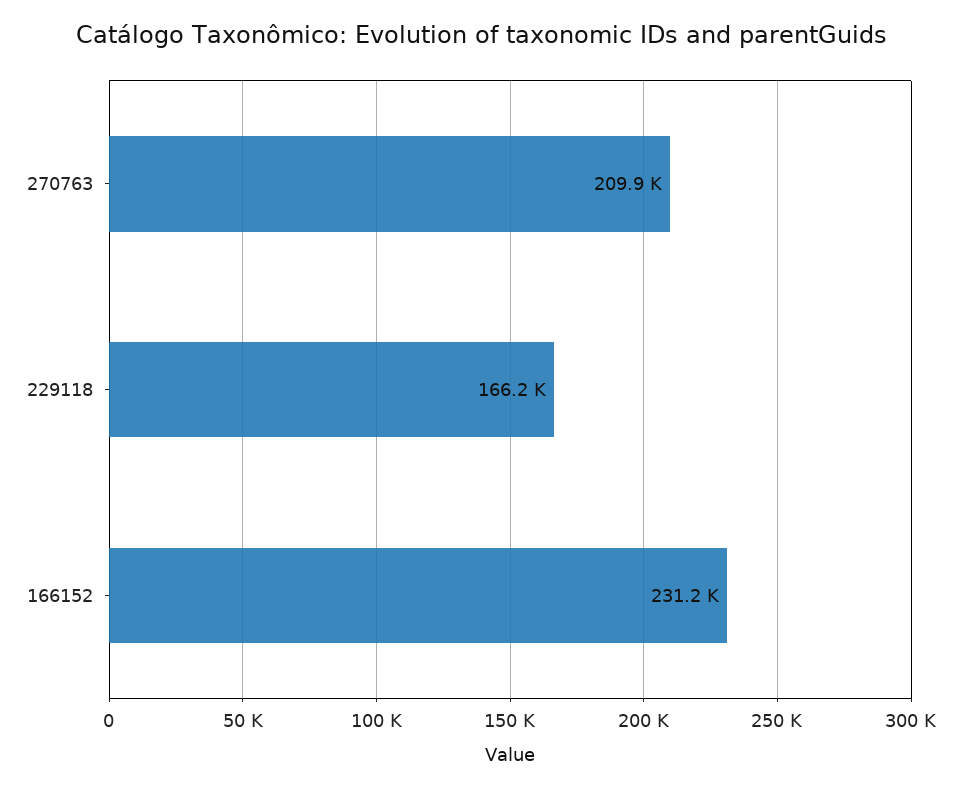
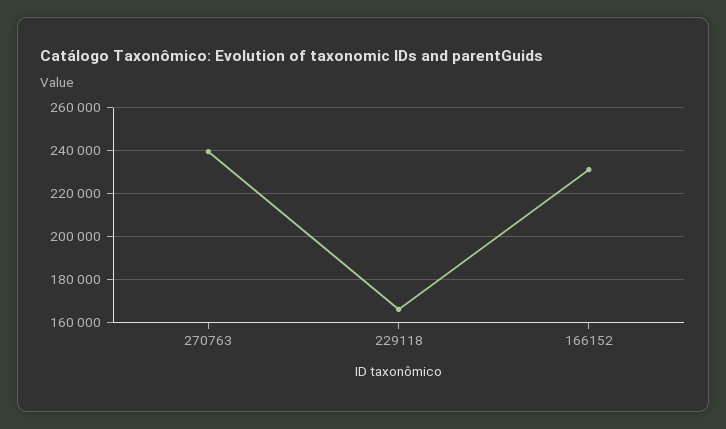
270763: 209900 -> 240000

